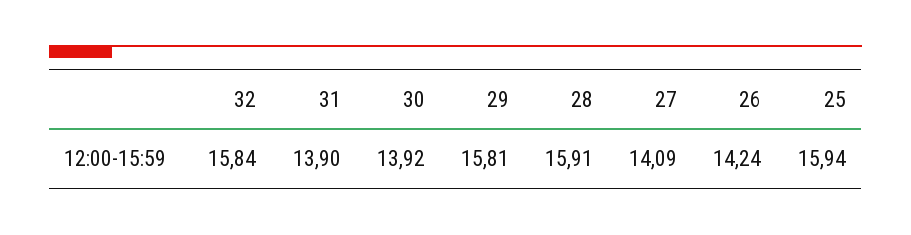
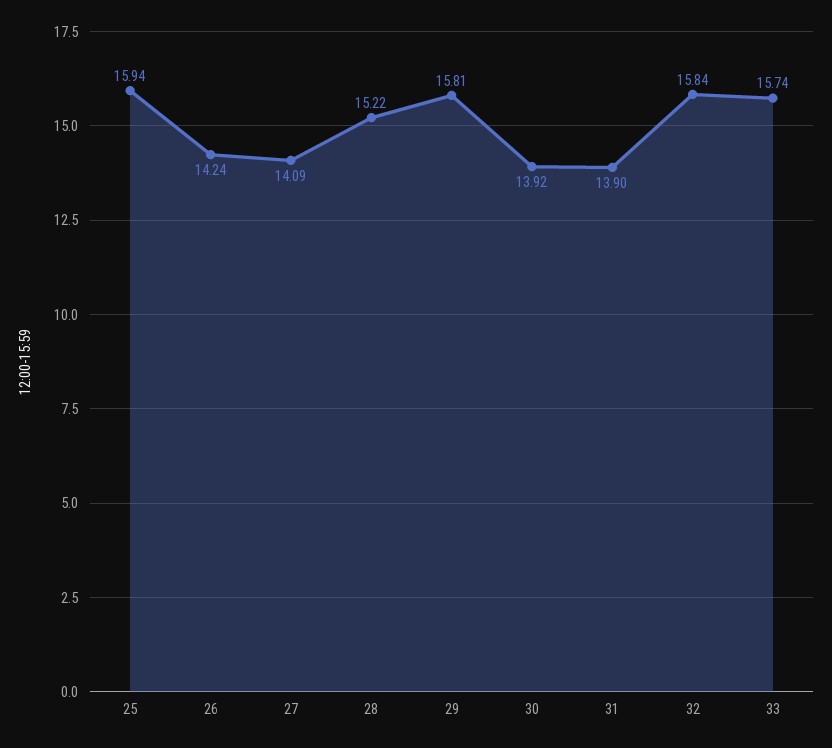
28: 15.91 -> 15.22
33: none -> 15.74

